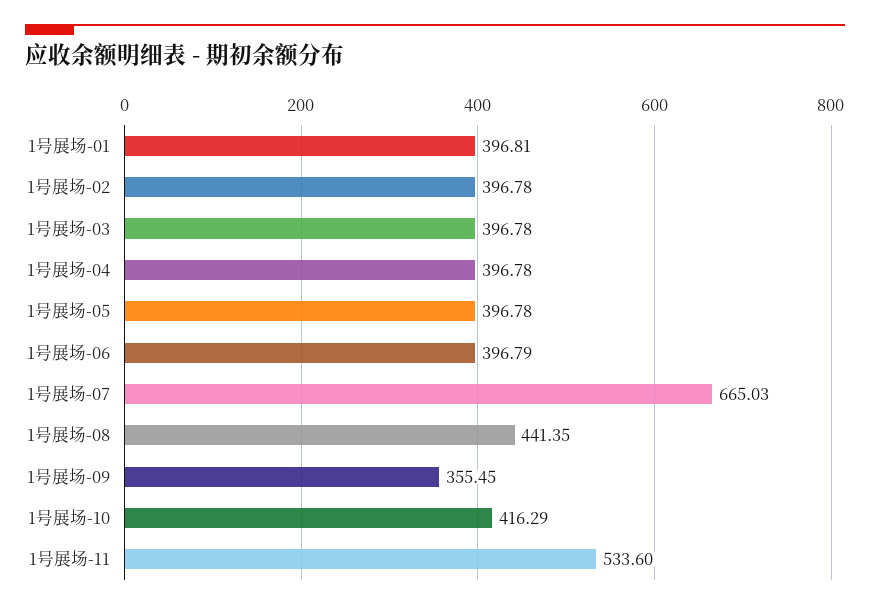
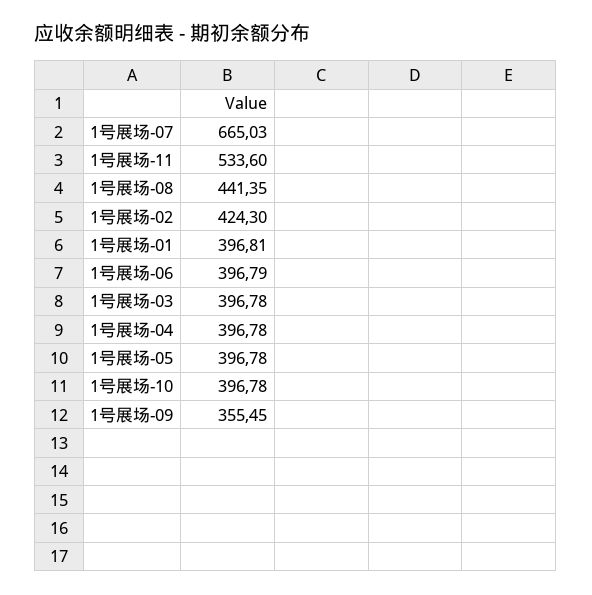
1号展场-02: 396.78 -> 424.3
1号展场-10: 416.29 -> 396.78

